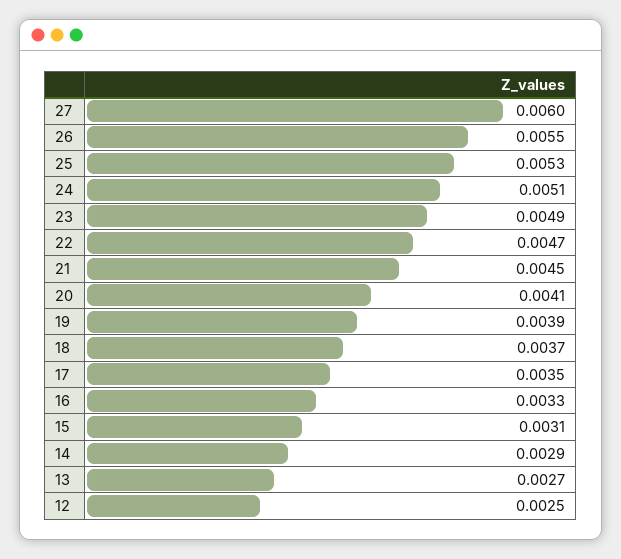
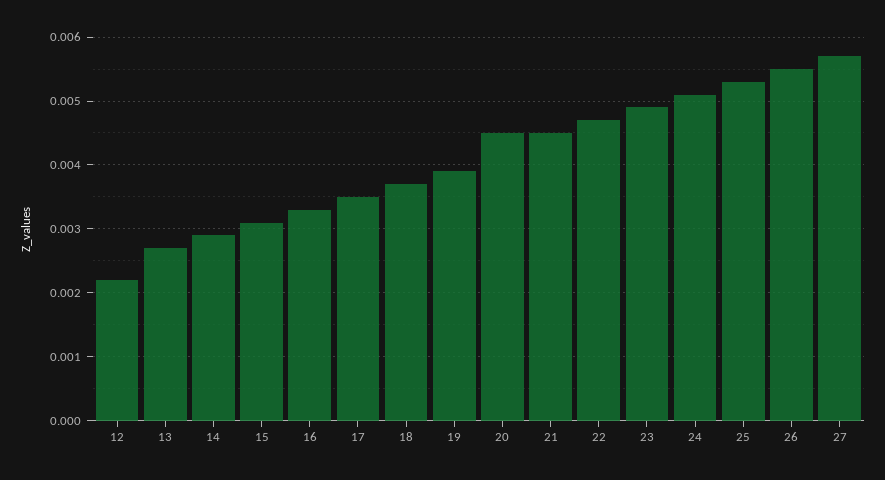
27: 0.006 -> 0.0057
20: 0.0041 -> 0.0045
12: 0.0025 -> 0.0022

